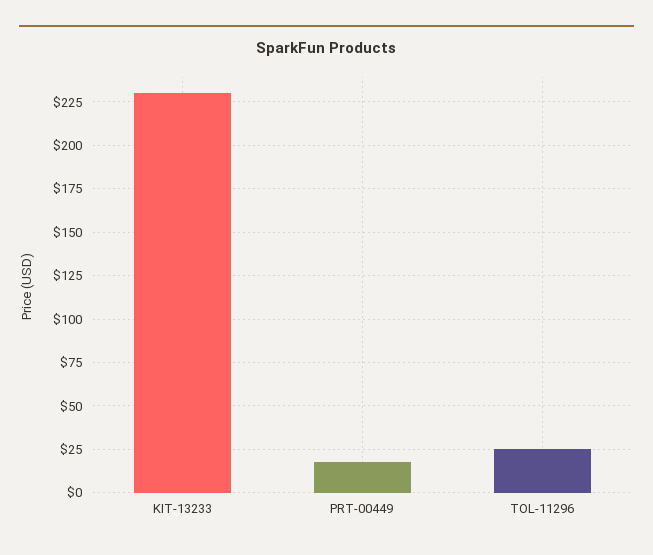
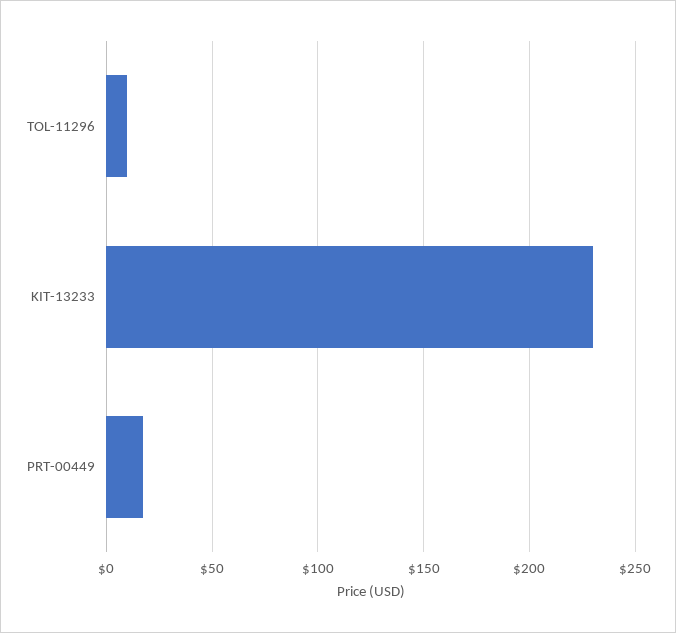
TOL-11296: 25 -> 10

